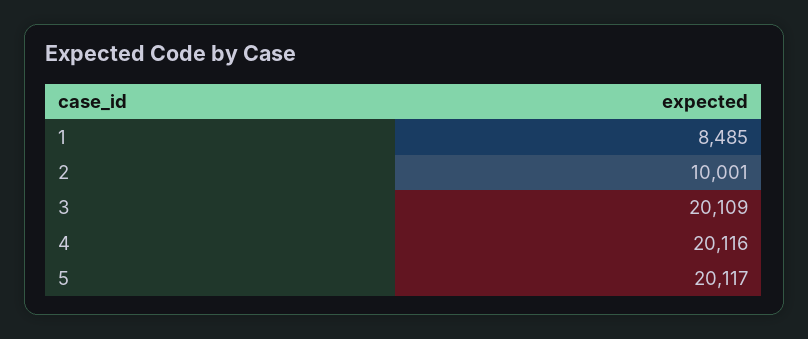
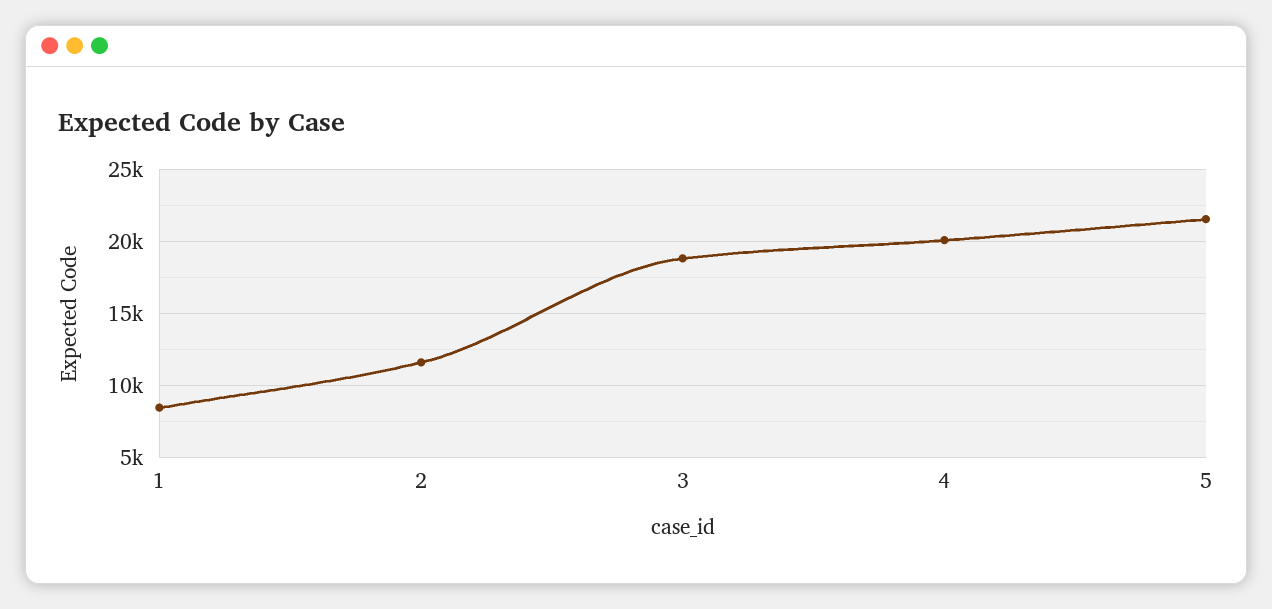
2: 10001 -> 11500
3: 20109 -> 19000
5: 20117 -> 21500

